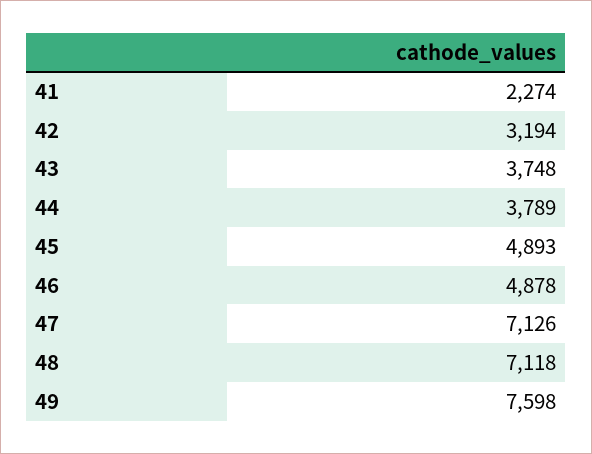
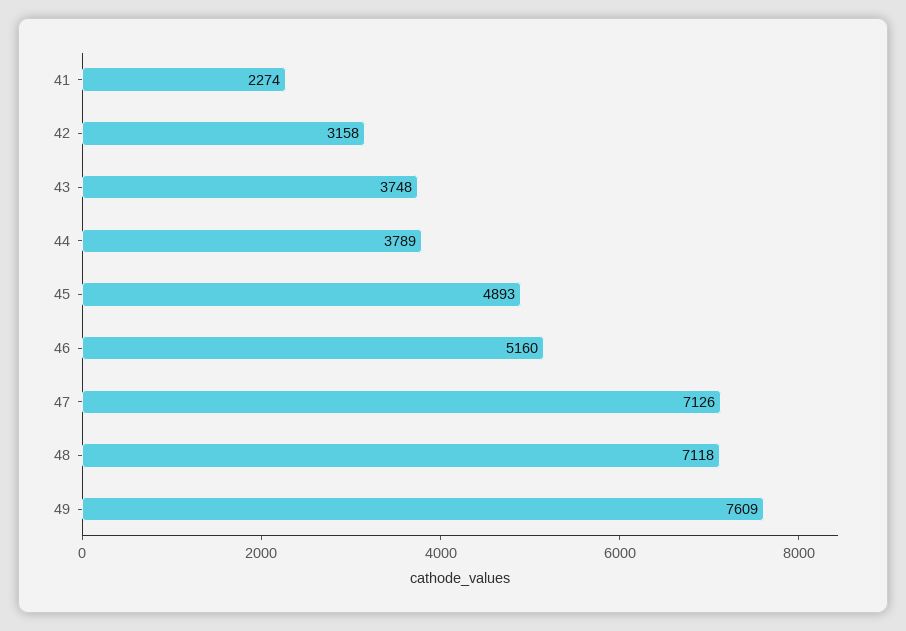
42: 3194 -> 3158
46: 4878 -> 5160
49: 7598 -> 7609

